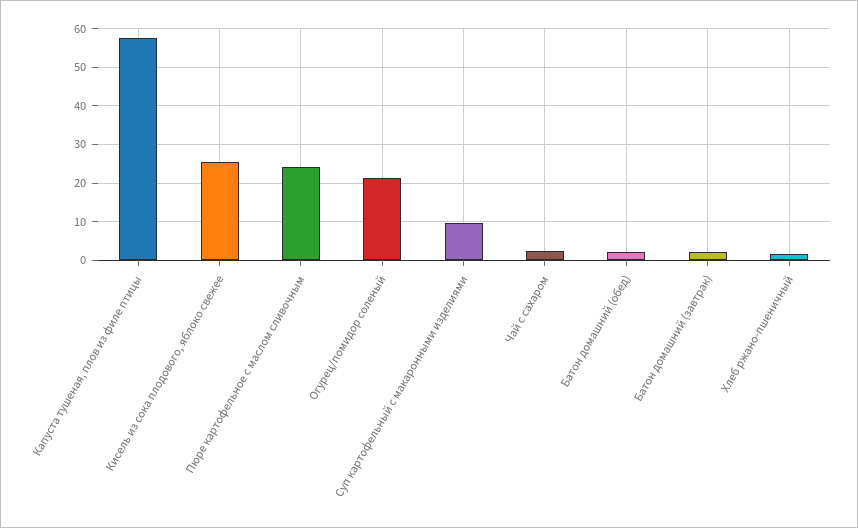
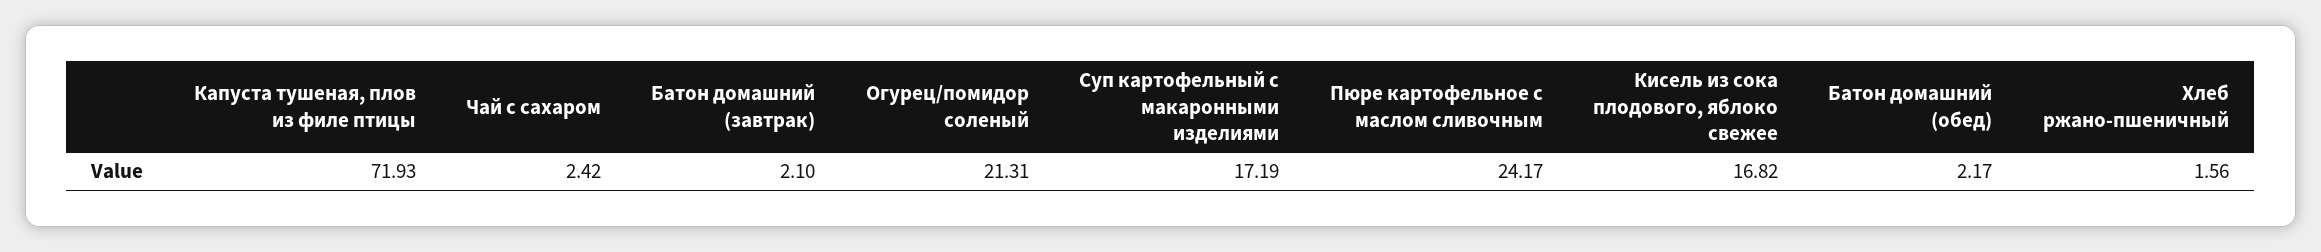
Капуста тушеная, плов из филе птицы: 58 -> 71.93
Кисель из сока плодового, яблоко свежее: 26 -> 16.82
Суп картофельный с макаронными изделиями: 10 -> 17.19

